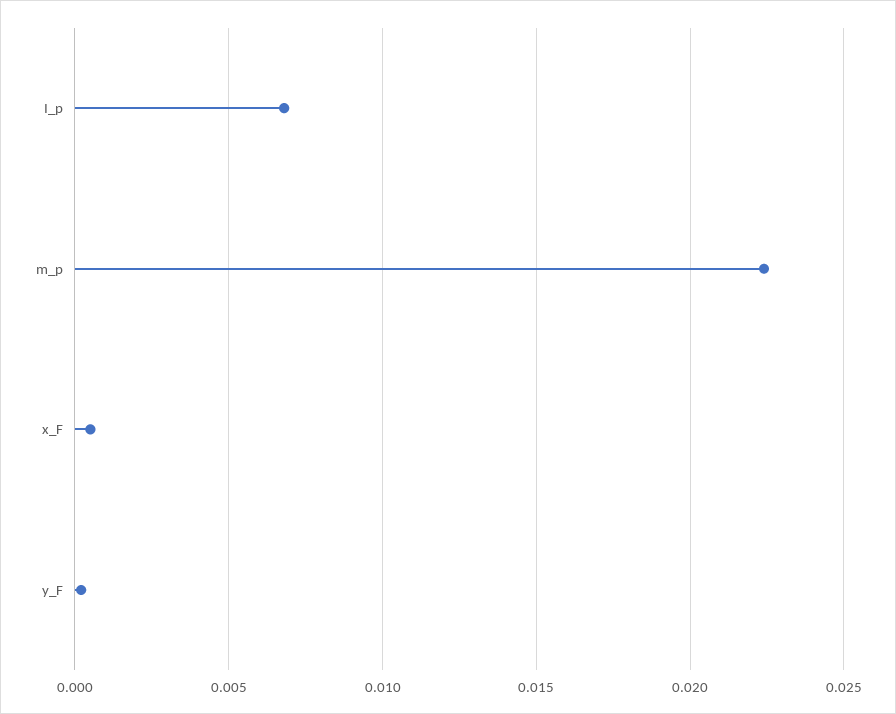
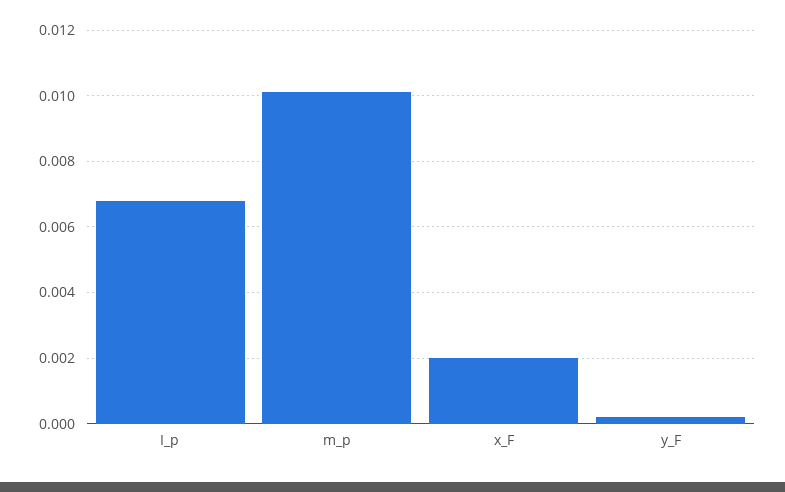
m_p: 0.0225 -> 0.01
x_F: 0.0005 -> 0.002

